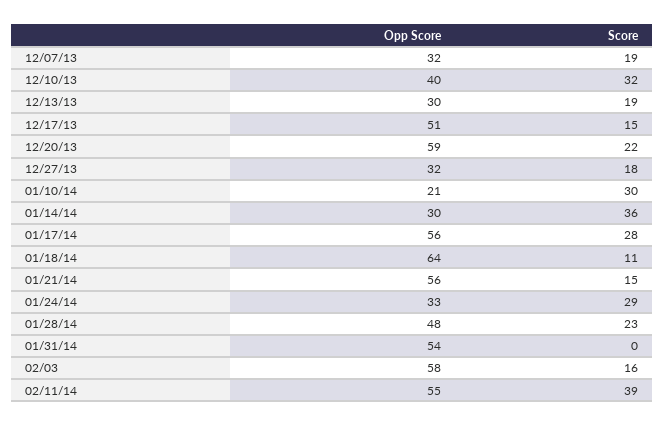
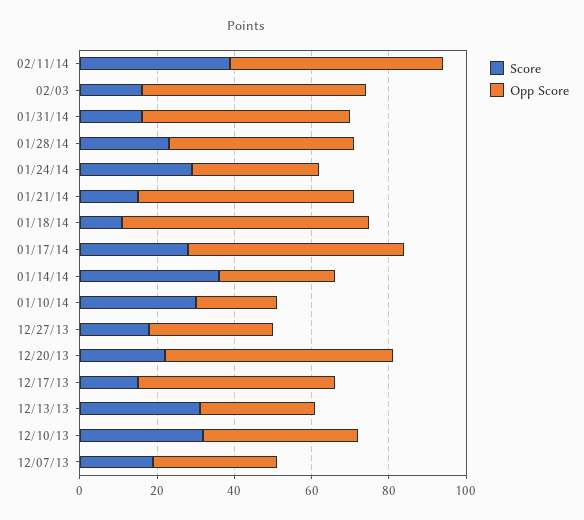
Score, 12/13/13: 19 -> 30
Score, 01/31/14: 0 -> 15

